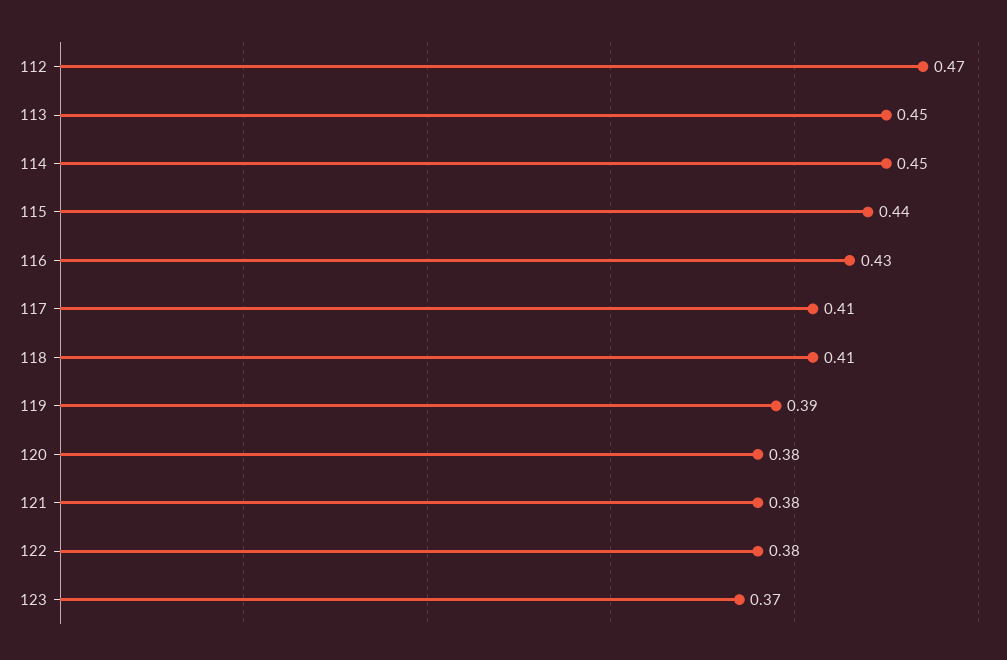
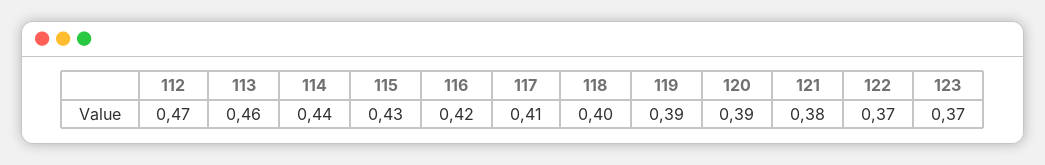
113: 0.45 -> 0.46
114: 0.45 -> 0.44
115: 0.44 -> 0.43
116: 0.43 -> 0.42
118: 0.41 -> 0.4
120: 0.38 -> 0.39
122: 0.38 -> 0.37

